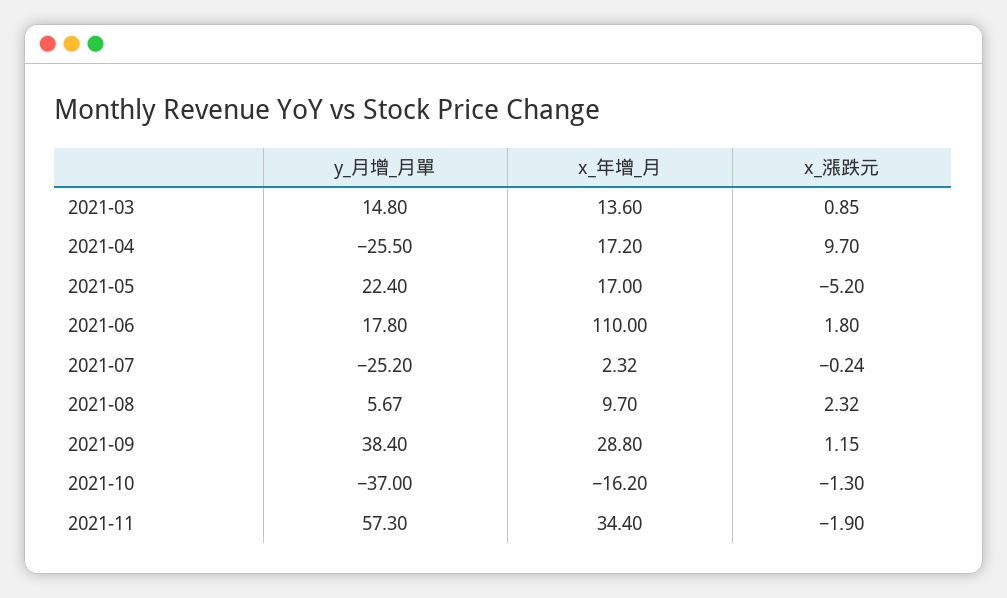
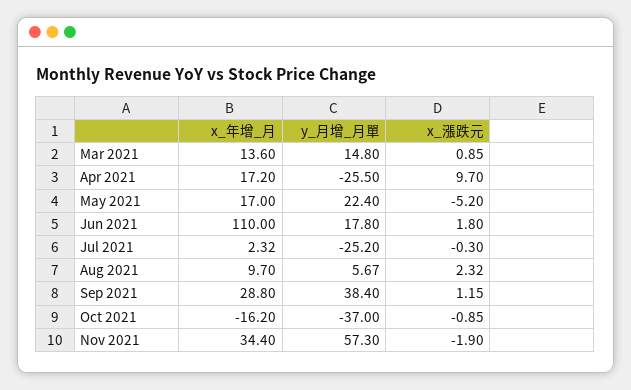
x_漲跌元, 2021-07: -0.24 -> -0.3
x_漲跌元, 2021-10: -1.3 -> -0.85

